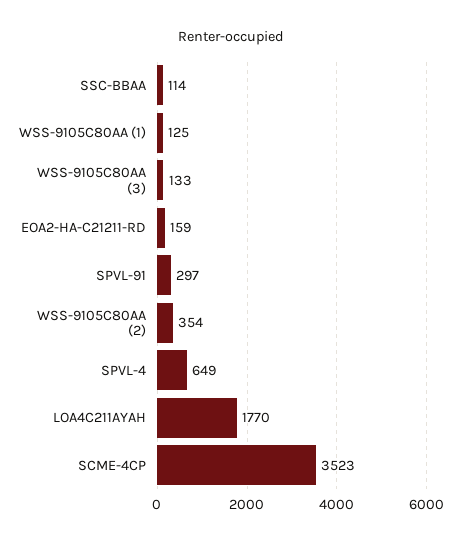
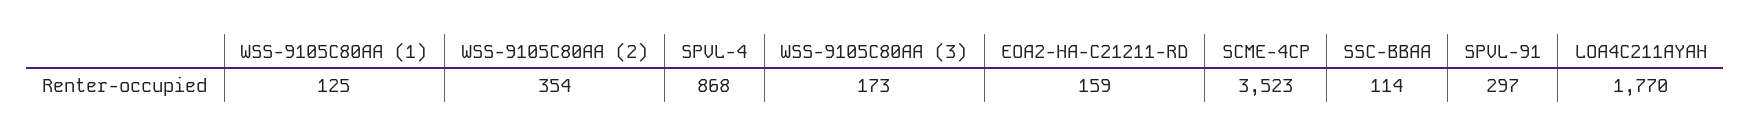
WSS-9105C80AA (3): 133 -> 173
SPVL-4: 649 -> 868

